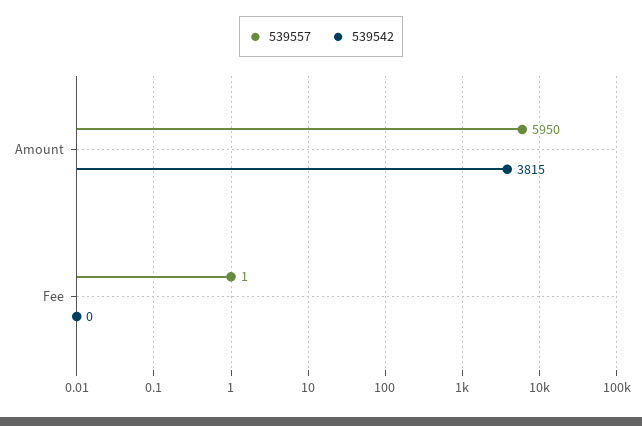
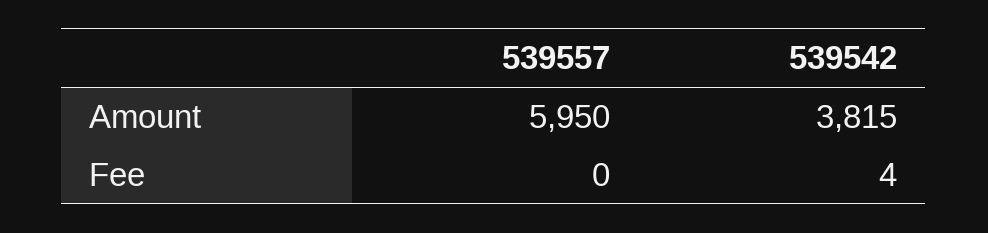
539557, Fee: 1 -> 0
539542, Fee: 0 -> 4

